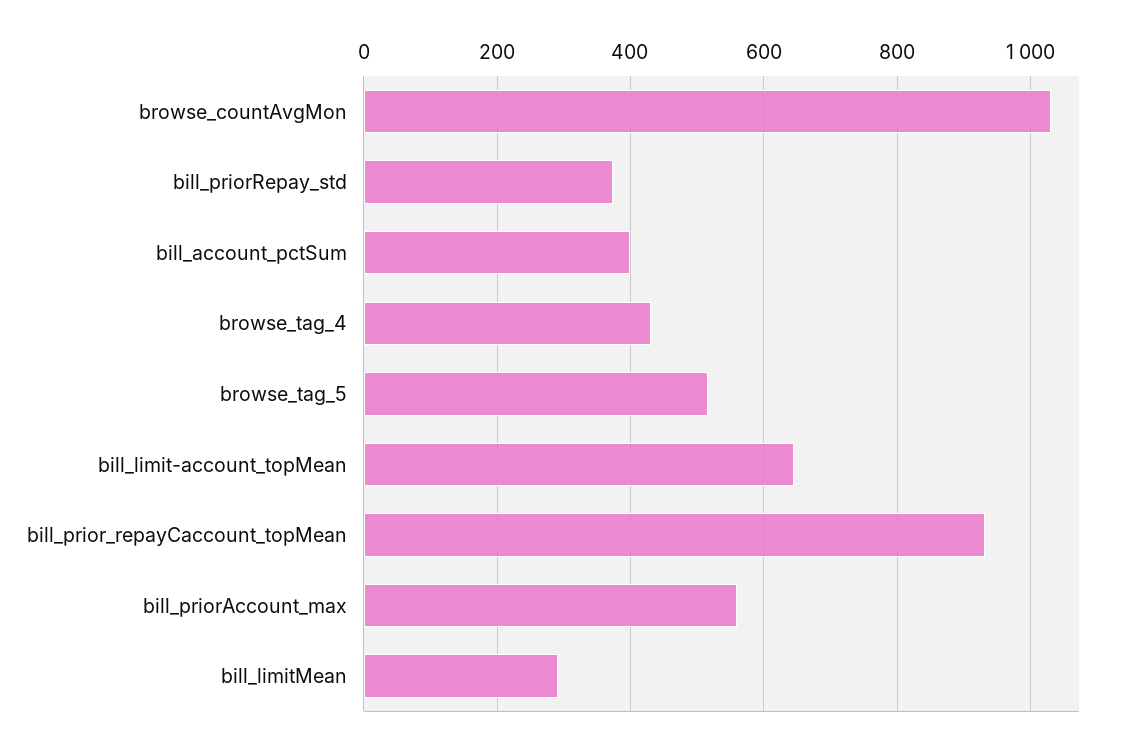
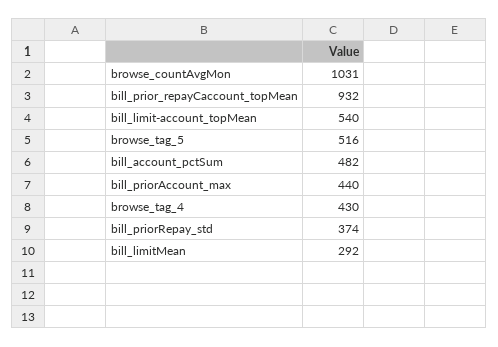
bill_account_pctSum: 400 -> 482
bill_limit-account_topMean: 640 -> 540
bill_priorAccount_max: 560 -> 440

